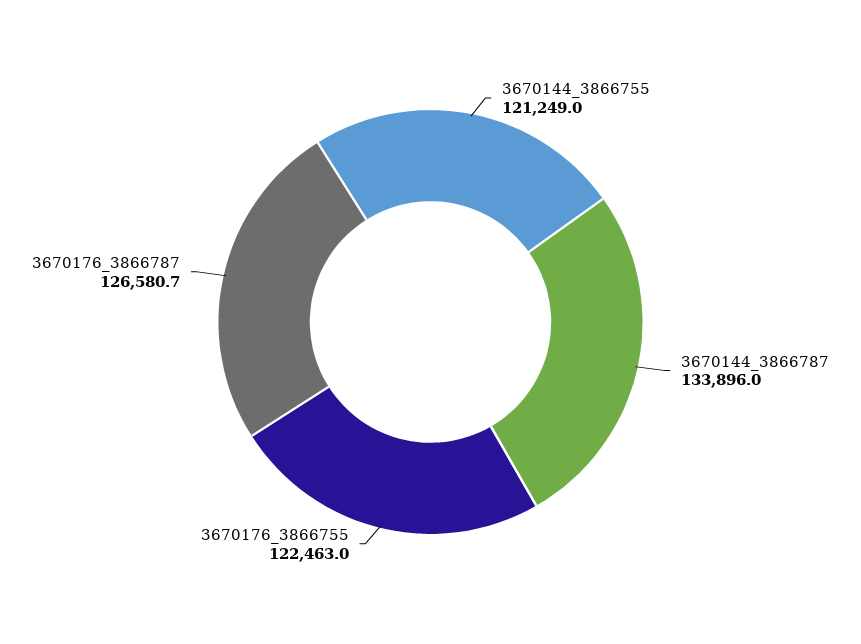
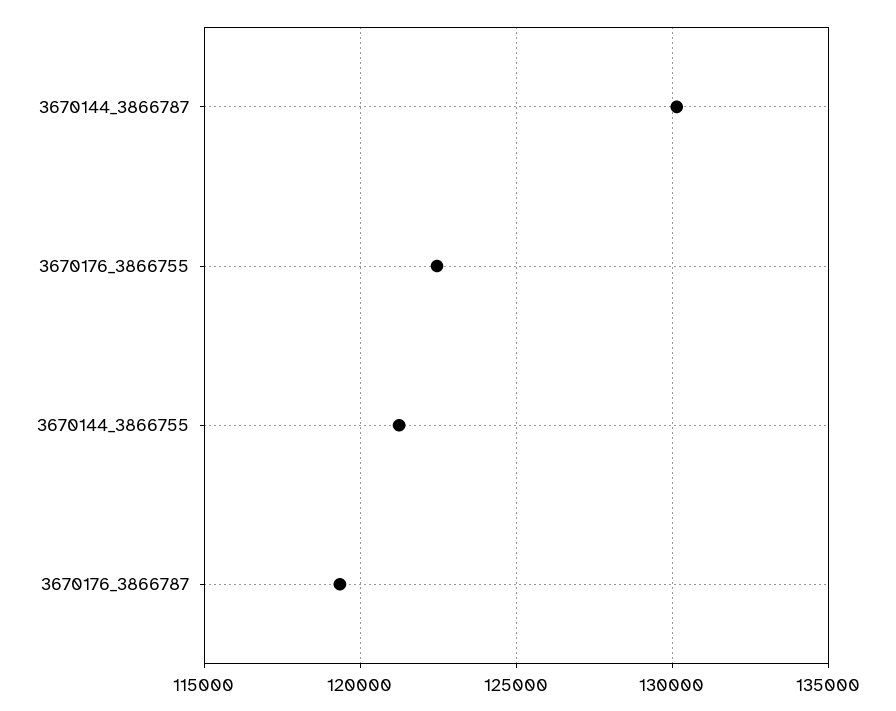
3670144_3866787: 133896 -> 130000
3670176_3866787: 126580.7 -> 119500

